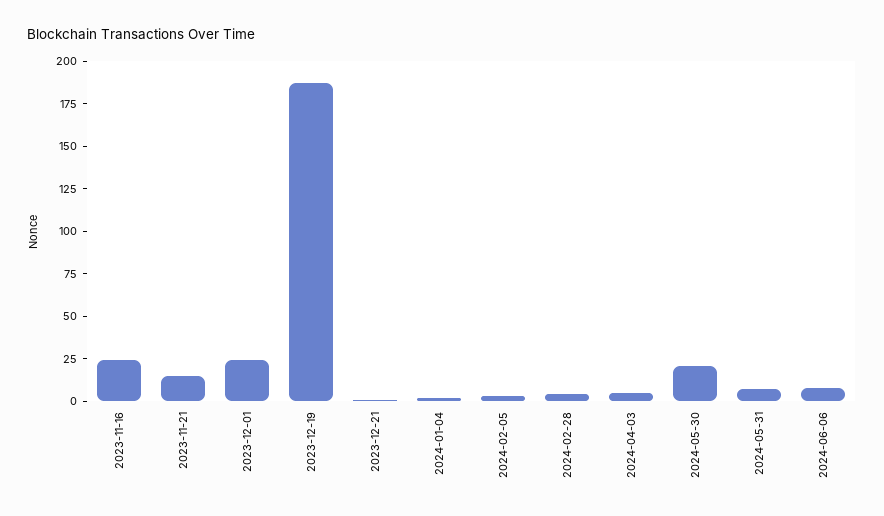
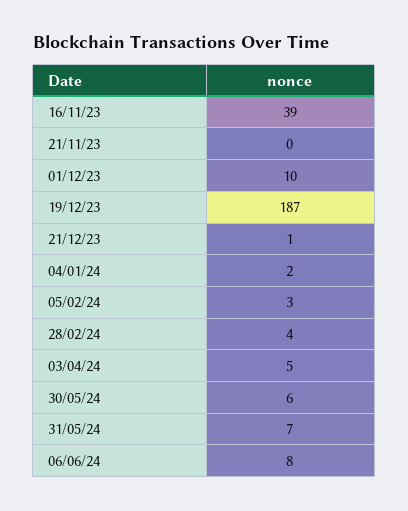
2023-11-16: 25 -> 39
2023-11-21: 15 -> 0
2023-12-01: 25 -> 10
2024-05-30: 20 -> 6

